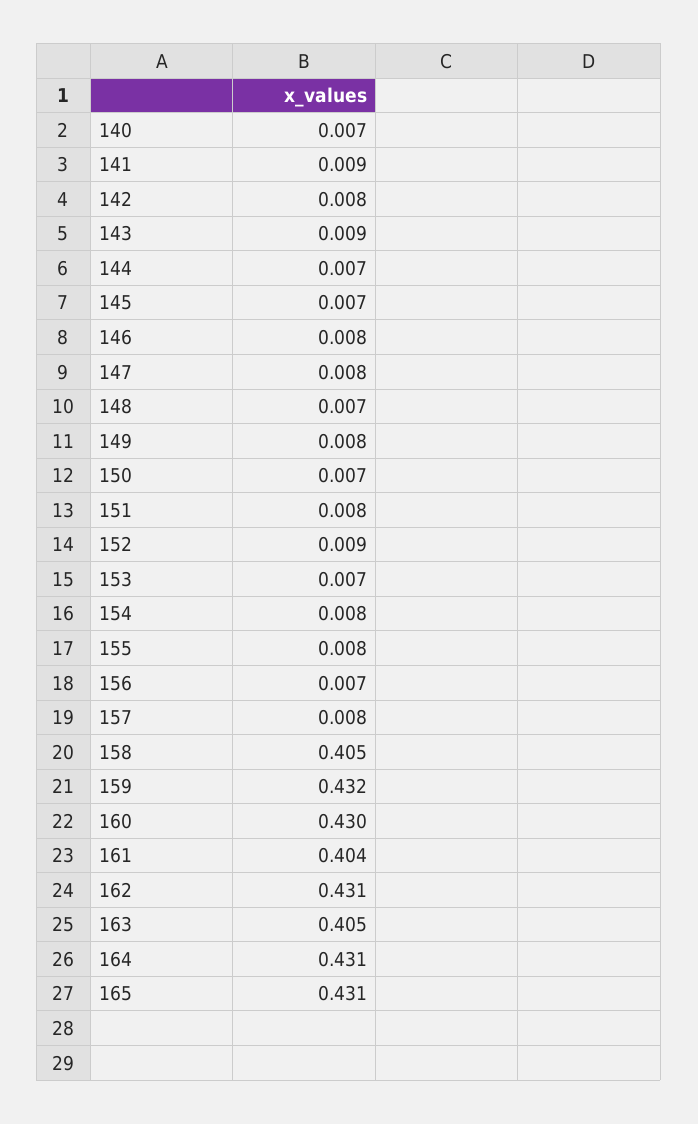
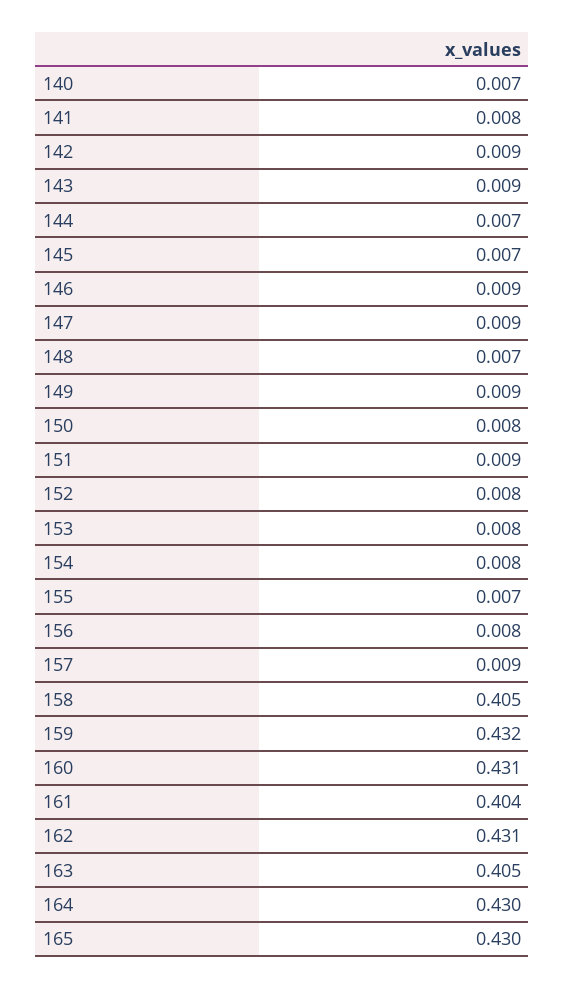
141: 0.009 -> 0.008
142: 0.008 -> 0.009
146: 0.008 -> 0.009
147: 0.008 -> 0.009
149: 0.008 -> 0.009
150: 0.007 -> 0.008
151: 0.008 -> 0.009
152: 0.009 -> 0.008
153: 0.007 -> 0.008
155: 0.008 -> 0.007
156: 0.007 -> 0.008
157: 0.008 -> 0.009
160: 0.43 -> 0.431
164: 0.431 -> 0.43
165: 0.431 -> 0.43

